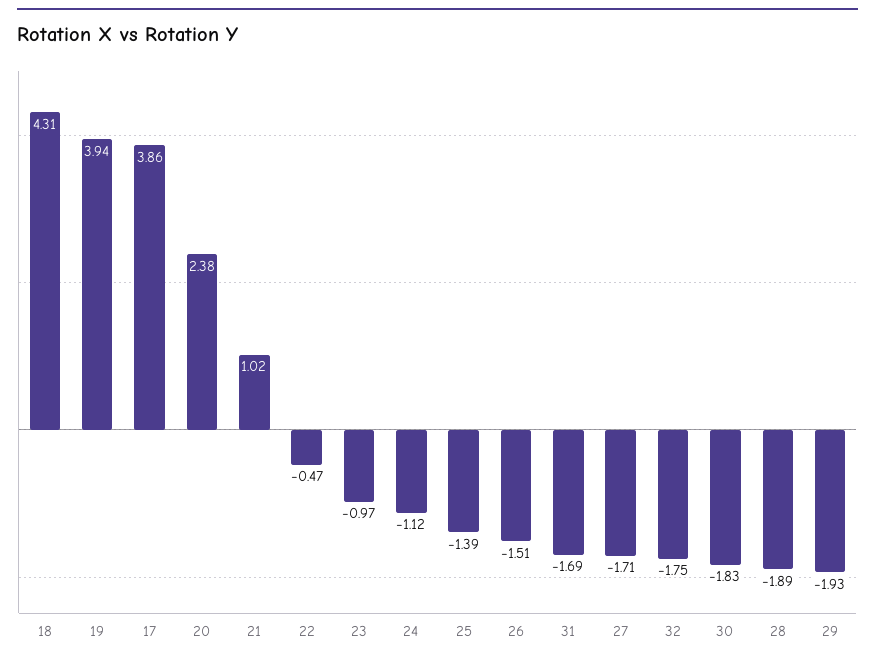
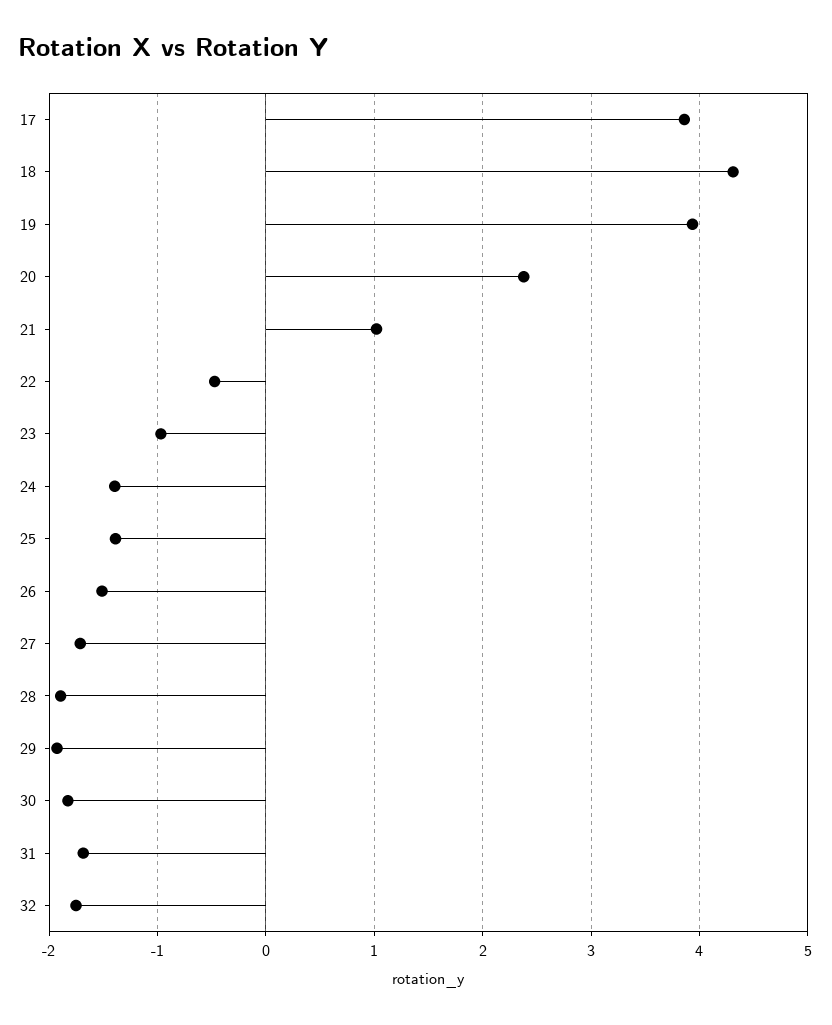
24: -1.12 -> -1.4

